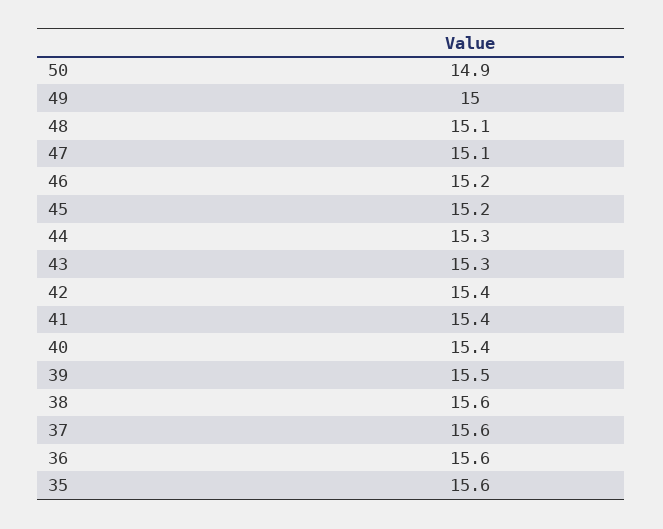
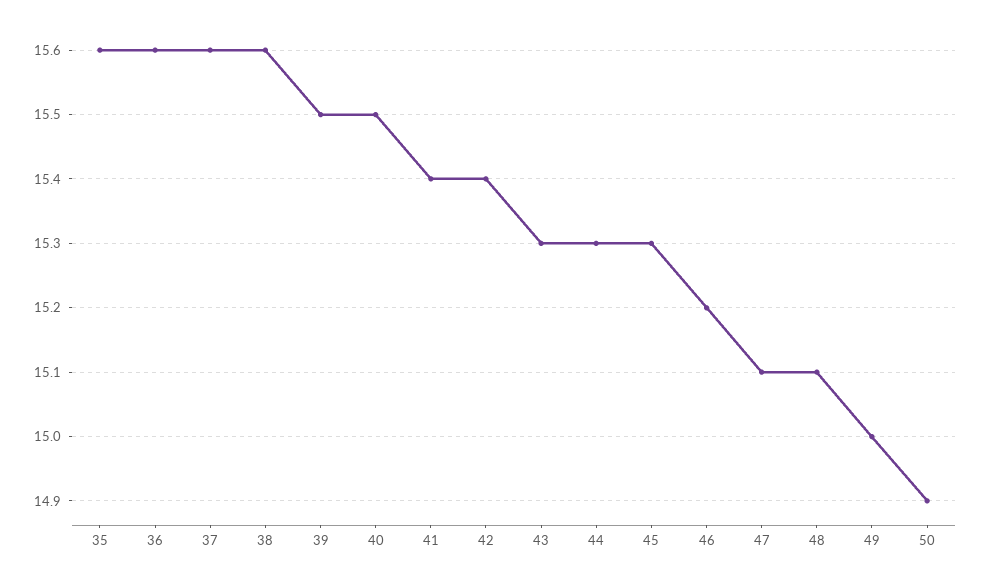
45: 15.2 -> 15.3
40: 15.4 -> 15.5

